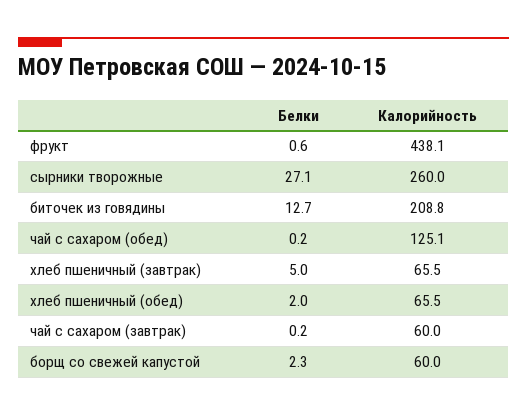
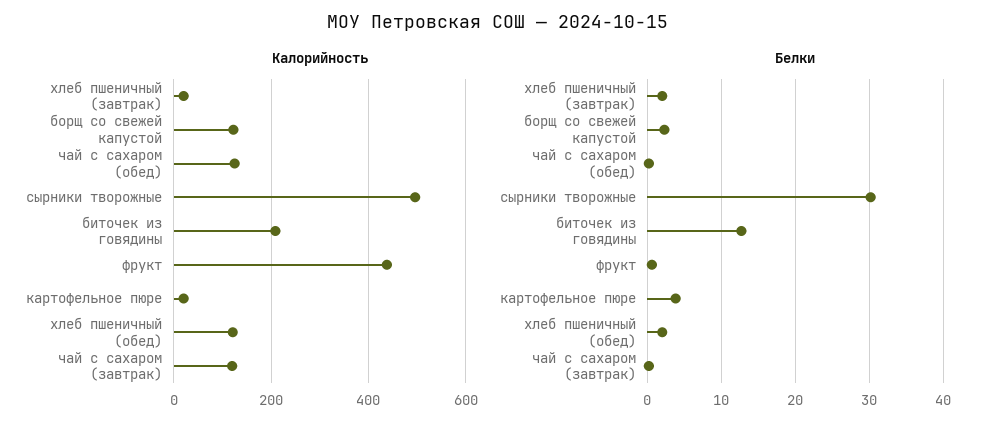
Белки, сырники творожные: 27.1 -> 30
Калорийность, сырники творожные: 260 -> 500
Белки, хлеб пшеничный (завтрак): 5 -> 2
Калорийность, хлеб пшеничный (завтрак): 65.5 -> 20
Калорийность, хлеб пшеничный (обед): 65.5 -> 120
Калорийность, чай с сахаром (завтрак): 60 -> 120
Калорийность, борщ со свежей капустой: 60 -> 120
Калорийность, картофельное пюре: none -> 20
Белки, картофельное пюре: none -> 4

